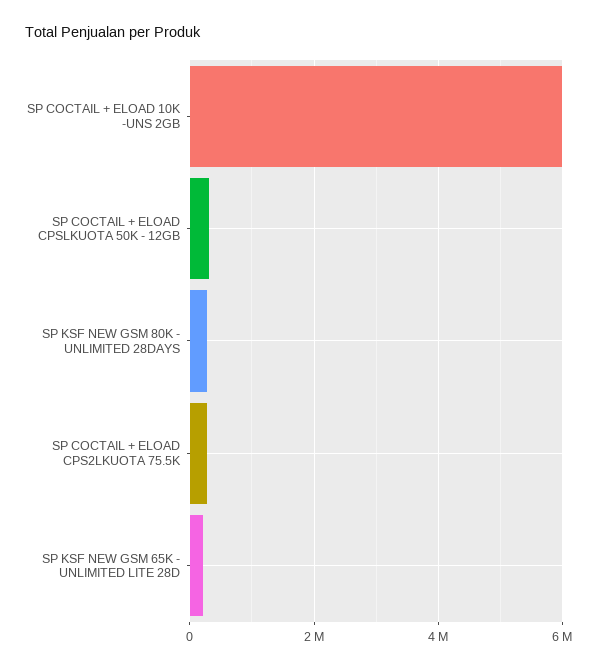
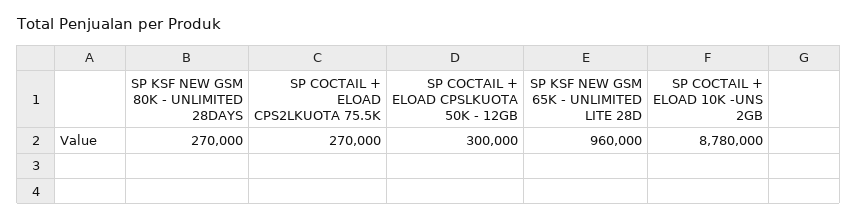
SP COCTAIL + ELOAD 10K -UNS 2GB: 6000000 -> 8780000
SP KSF NEW GSM 65K - UNLIMITED LITE 28D: 200000 -> 960000

